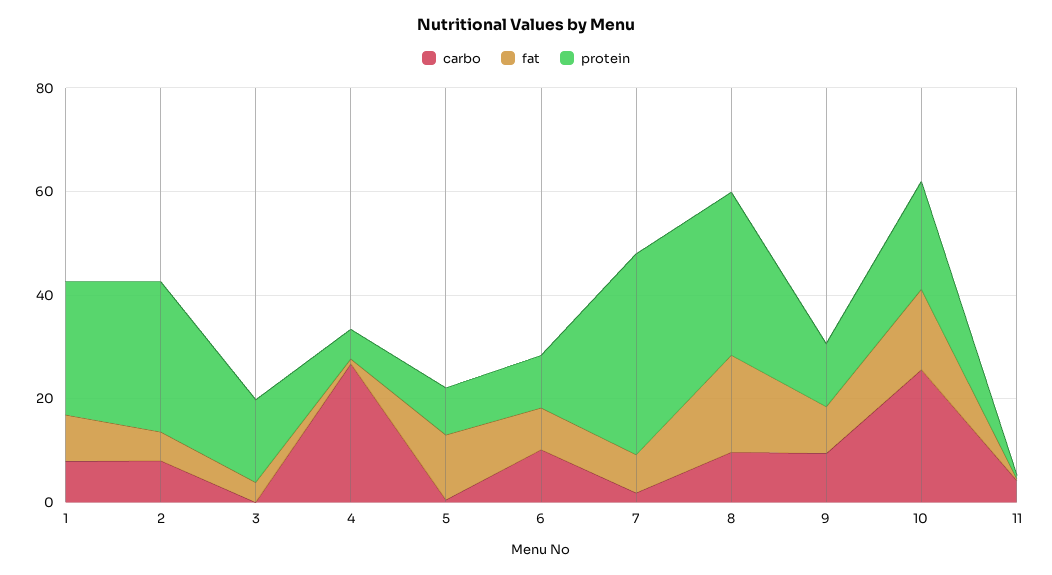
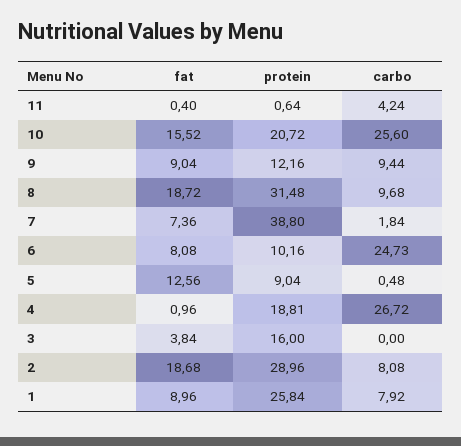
fat, 2: 5 -> 18.68
protein, 4: 5 -> 18.81
carbo, 6: 10 -> 24.73

